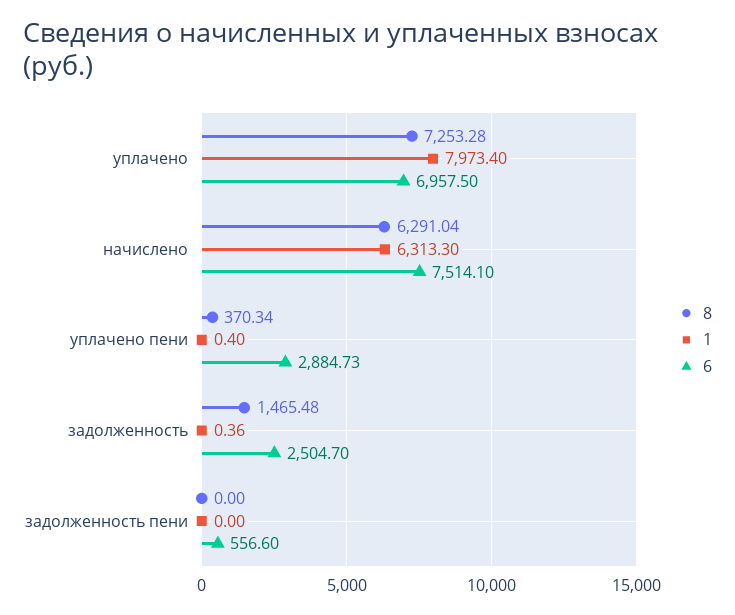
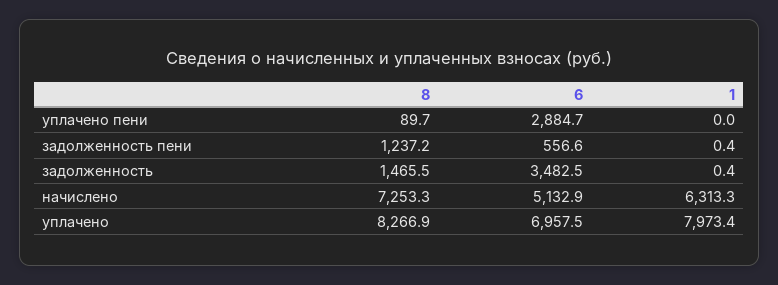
8, уплачено: 7253.28 -> 8266.9
8, начислено: 6291.04 -> 7253.3
6, начислено: 7514.1 -> 5132.9
8, уплачено пени: 370.34 -> 89.7
1, уплачено пени: 0.4 -> 0
6, задолженность: 2504.7 -> 3482.5
8, задолженность пени: 0 -> 1237.2
1, задолженность пени: 0 -> 0.4

